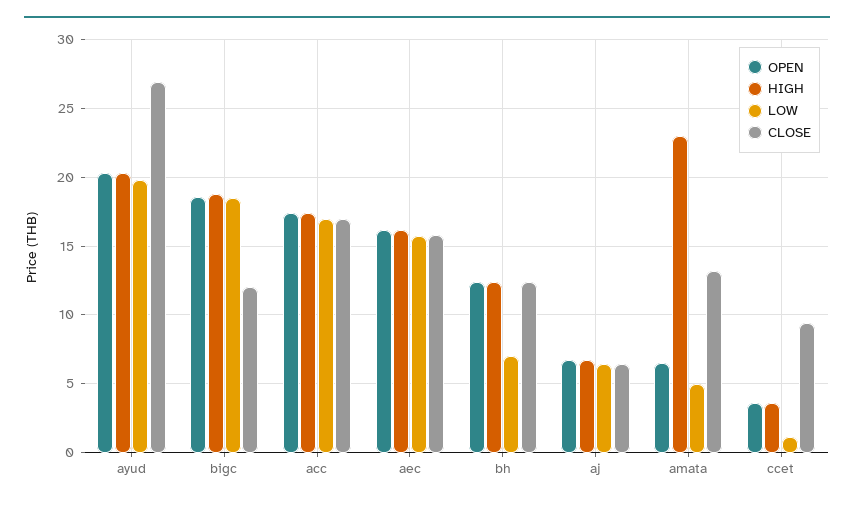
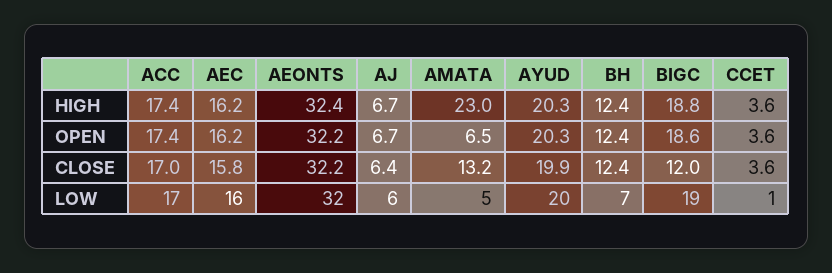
CLOSE, ayud: 27 -> 19.9
CLOSE, ccet: 9.5 -> 3.6
HIGH, AEONTS: none -> 32.4
OPEN, AEONTS: none -> 32.2
CLOSE, AEONTS: none -> 32.2
LOW, AEONTS: none -> 32

